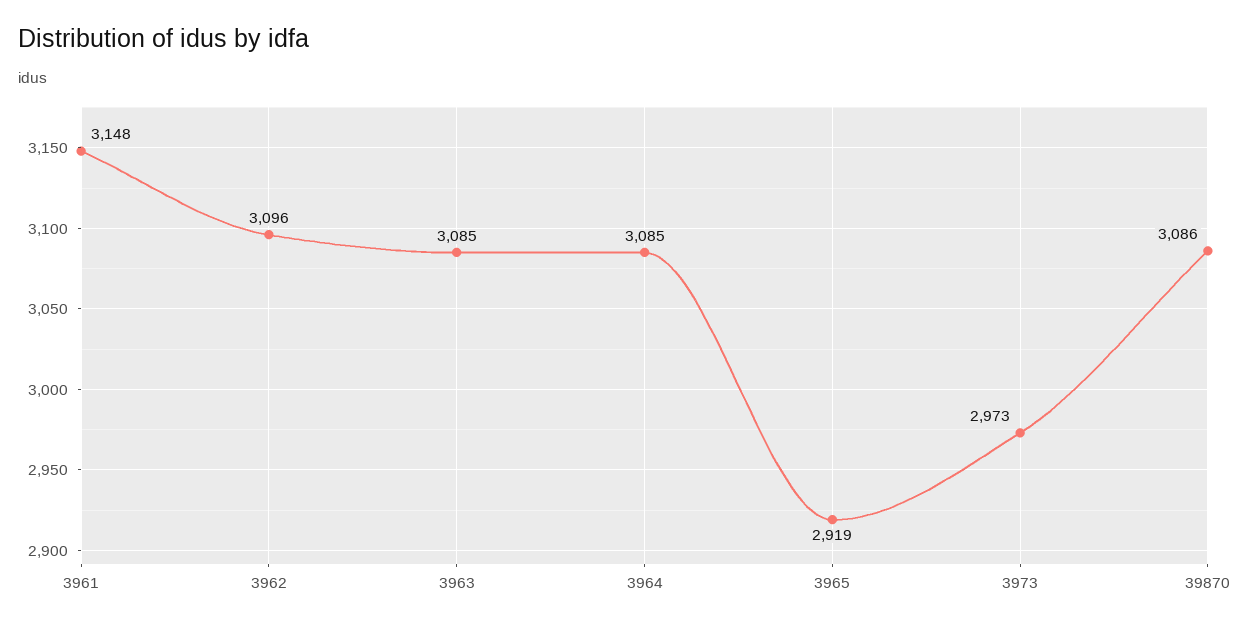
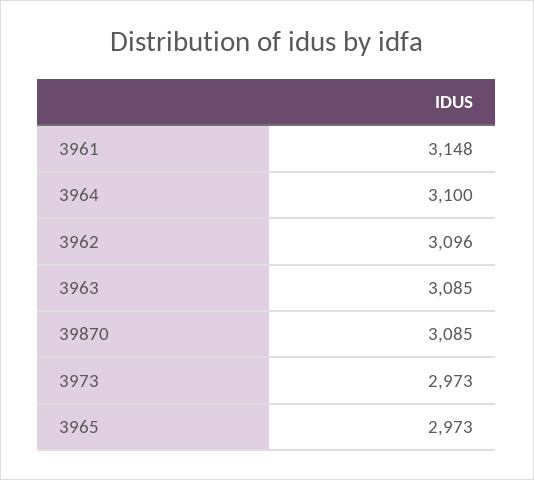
3964: 3085 -> 3100
3965: 2919 -> 2973
39870: 3086 -> 3085

